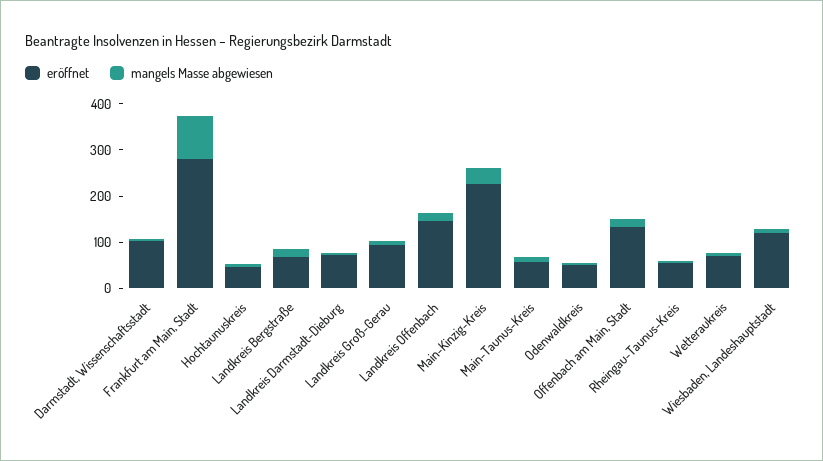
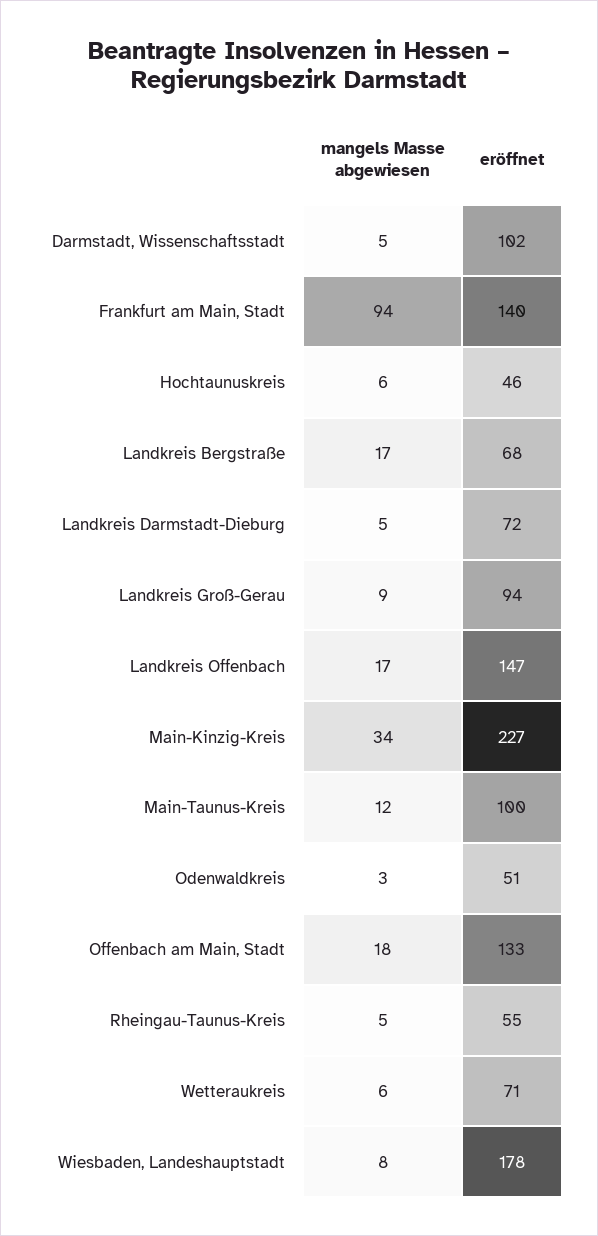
eröffnet, Frankfurt am Main, Stadt: 280 -> 140
eröffnet, Main-Taunus-Kreis: 60 -> 100
eröffnet, Wiesbaden, Landeshauptstadt: 120 -> 178

